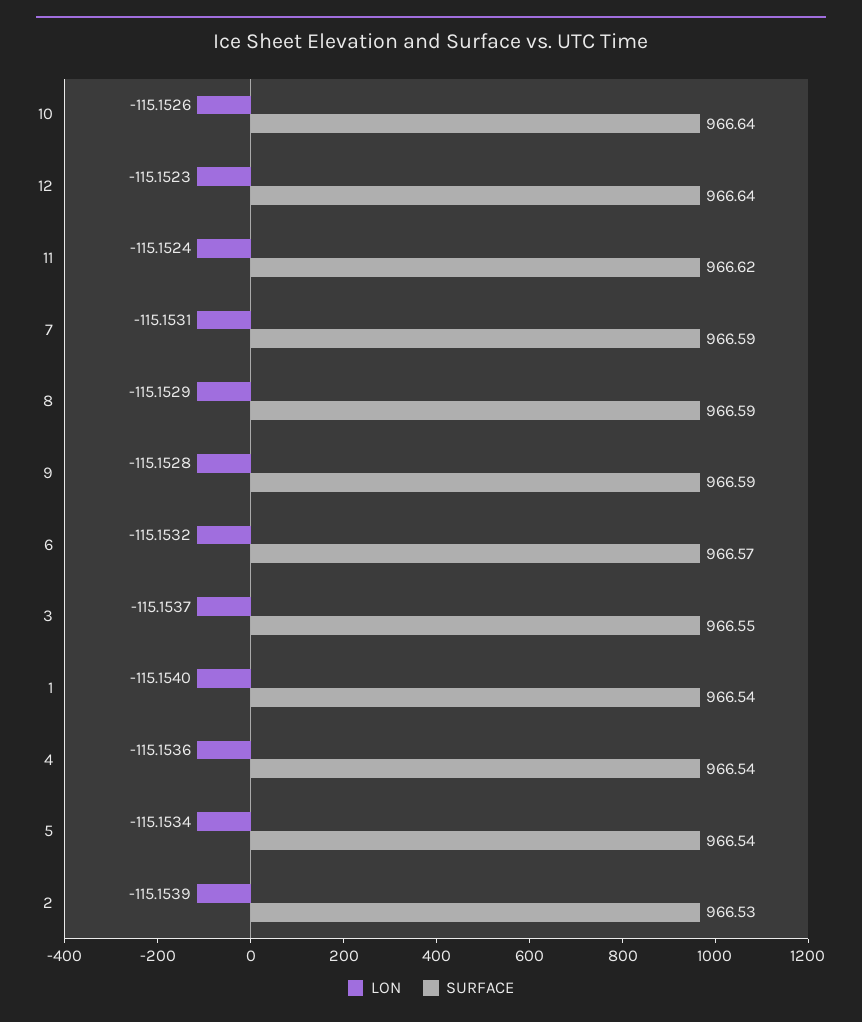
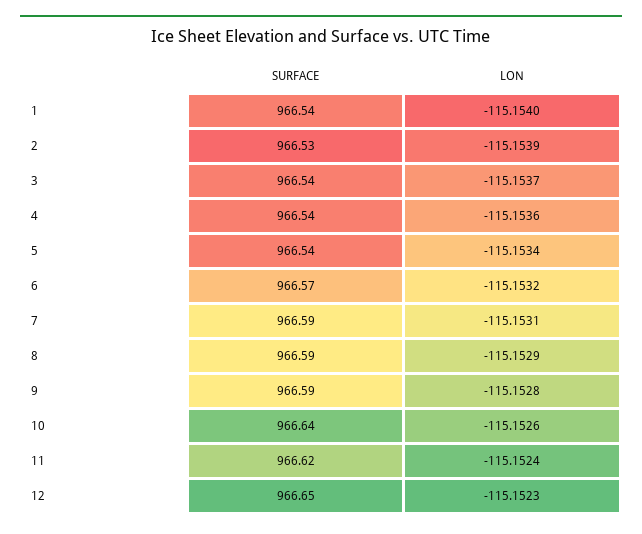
SURFACE, 12: 966.64 -> 966.65
SURFACE, 3: 966.55 -> 966.54

